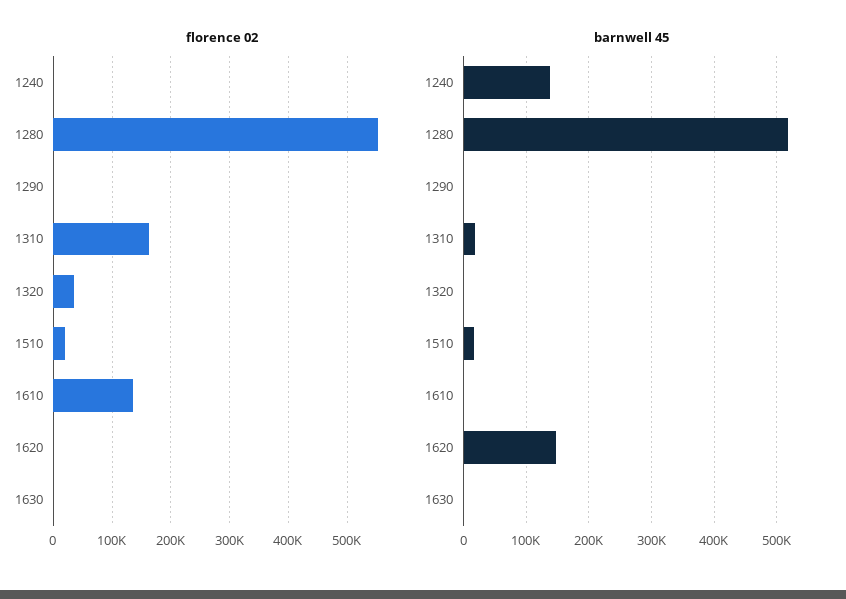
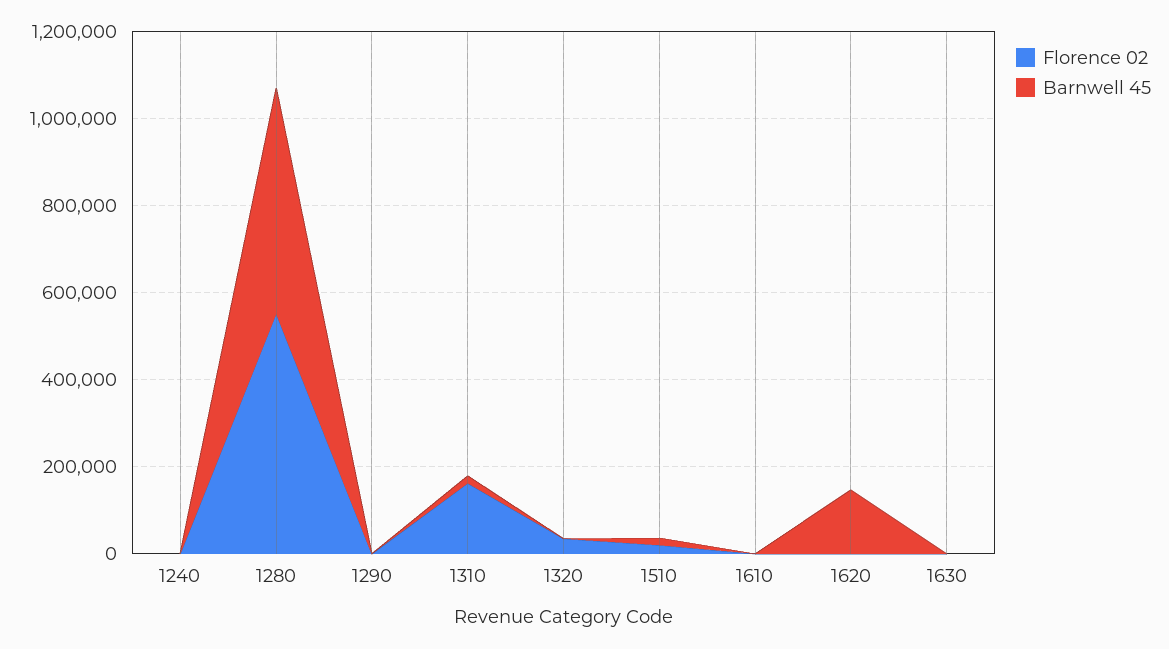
florence 02, 1610: 140000 -> 0
barnwell 45, 1240: 140000 -> 0

